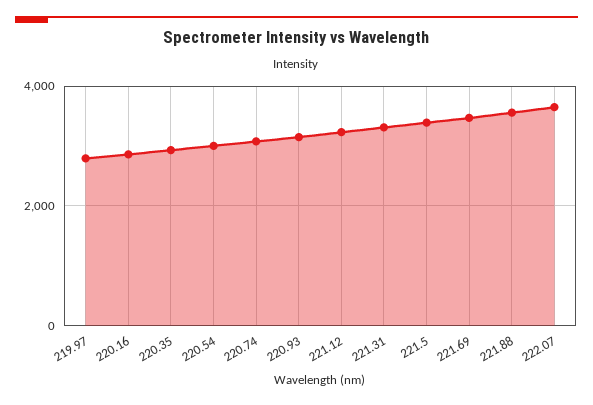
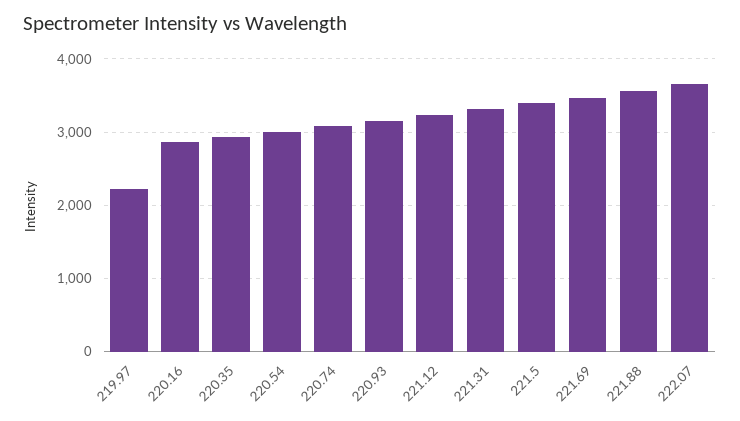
219.97: 2800 -> 2200

